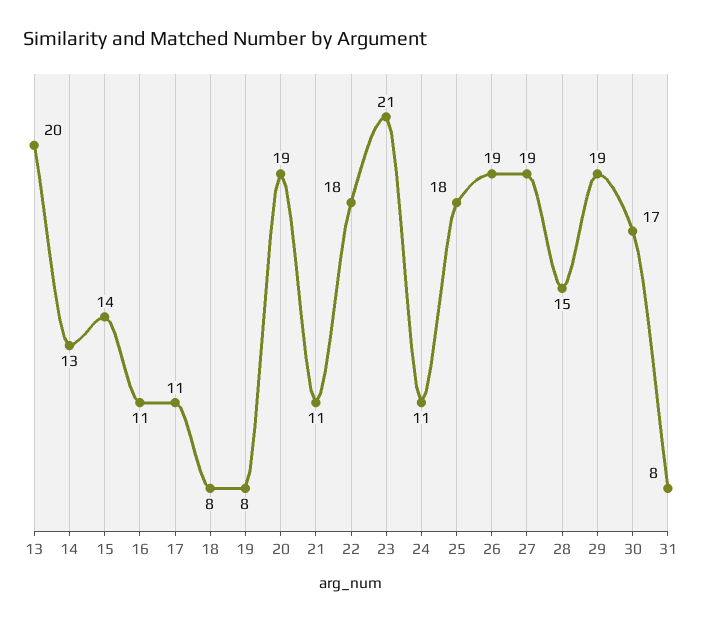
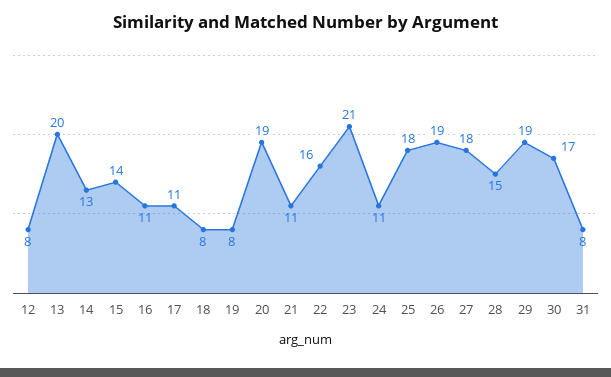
22: 18 -> 16
27: 19 -> 18
12: none -> 8

